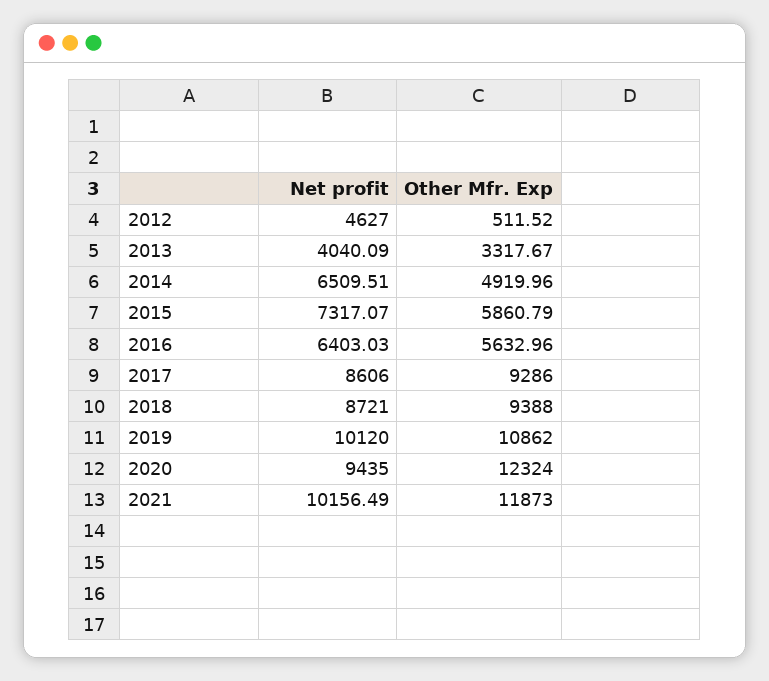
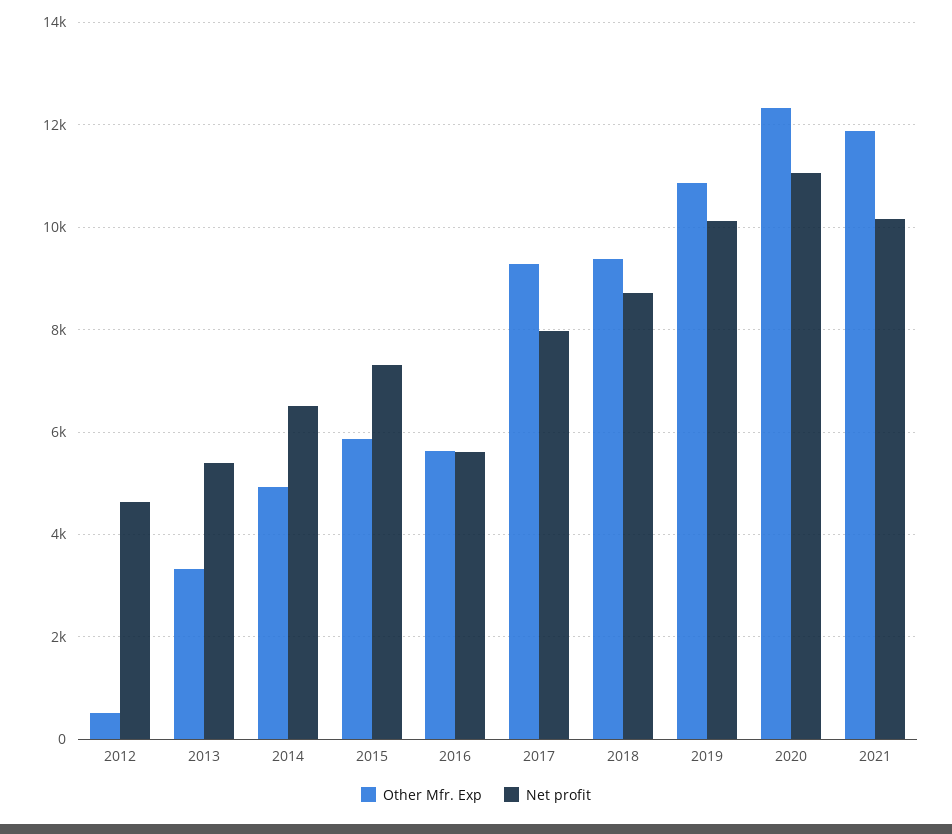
Net profit, 2013: 4040.09 -> 5400
Net profit, 2016: 6403.03 -> 5600
Net profit, 2017: 8606 -> 8000
Net profit, 2020: 9435 -> 11000

